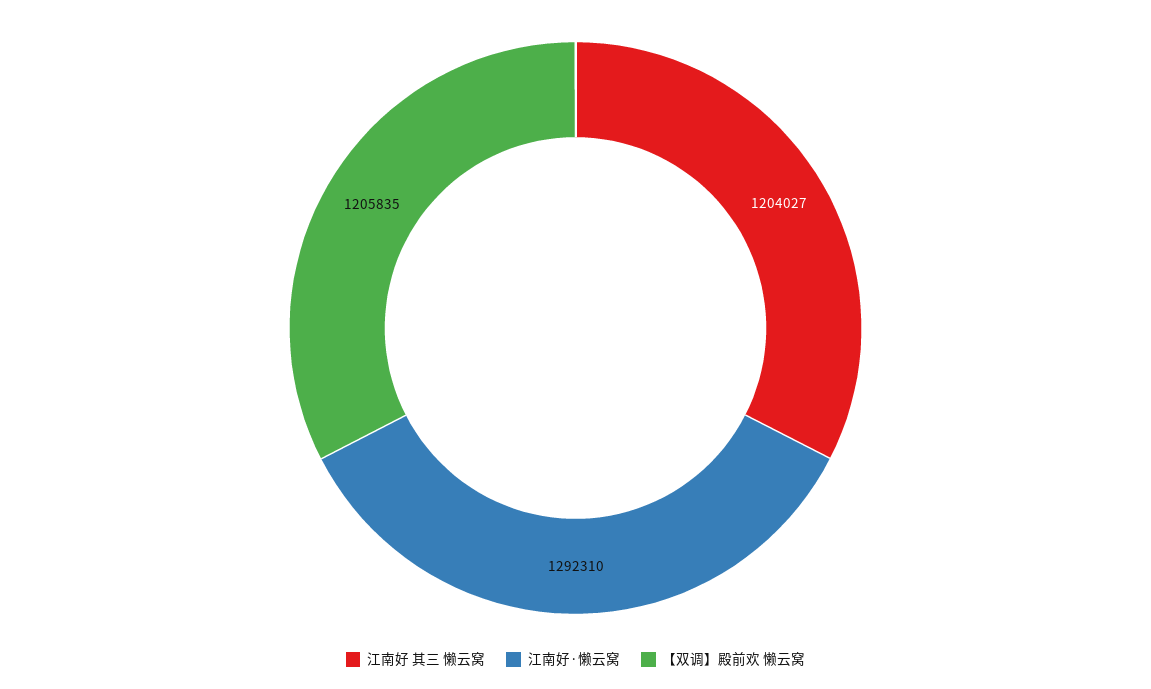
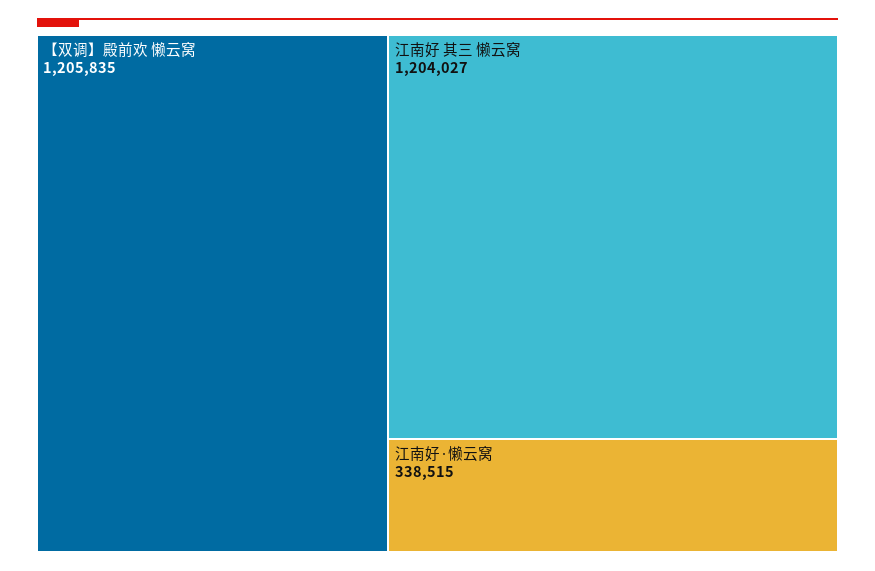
江南好·懒云窝: 1292310 -> 338515

